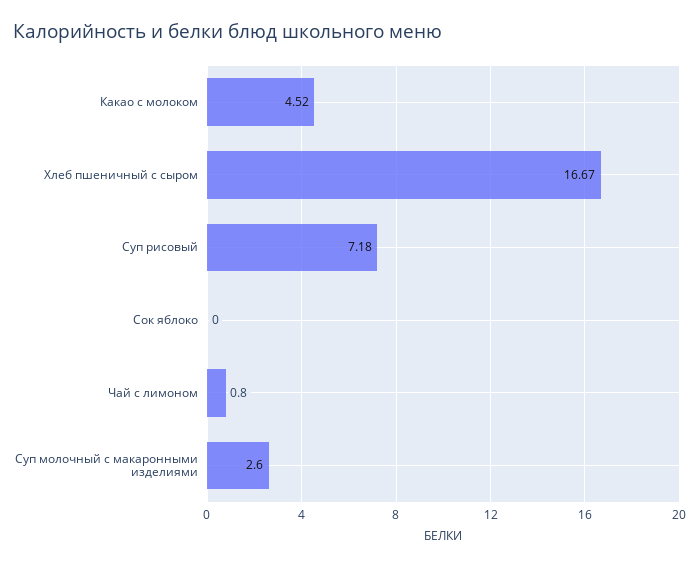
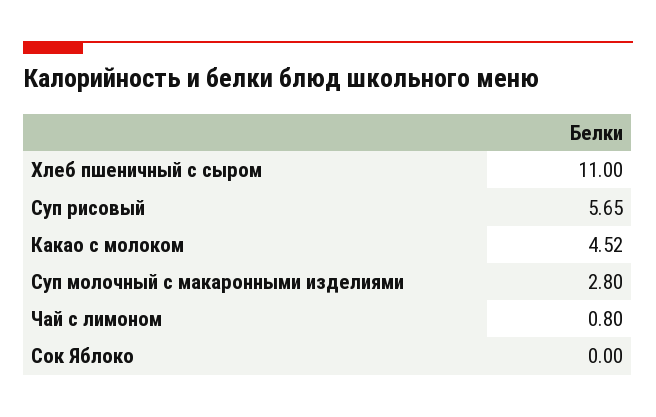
Хлеб пшеничный с сыром: 16.67 -> 11
Суп рисовый: 7.18 -> 5.65
Суп молочный с макаронными изделиями: 2.6 -> 2.8

